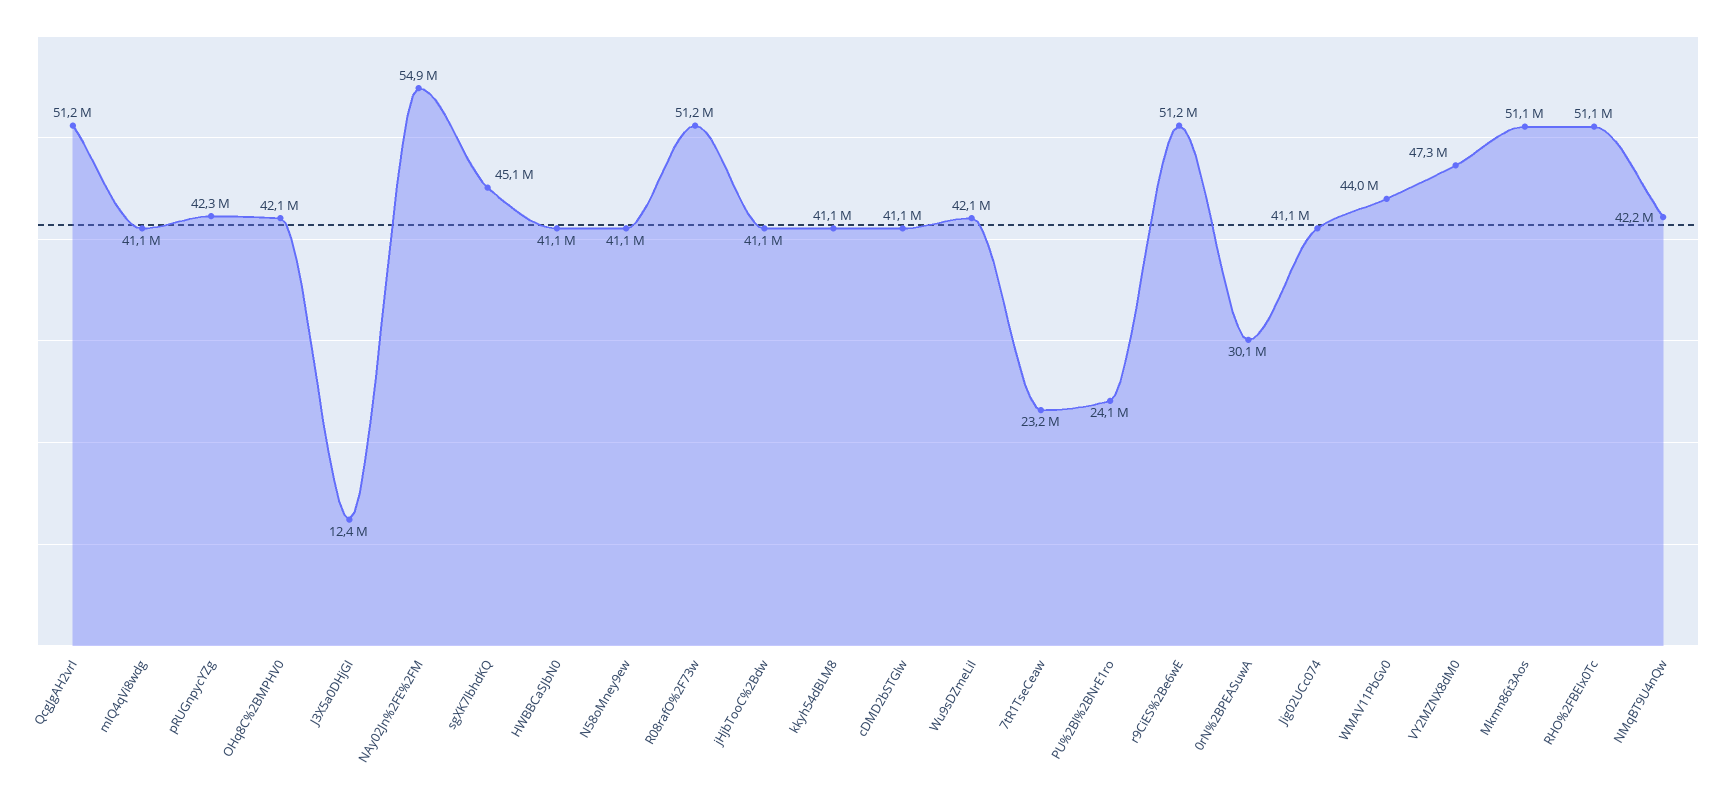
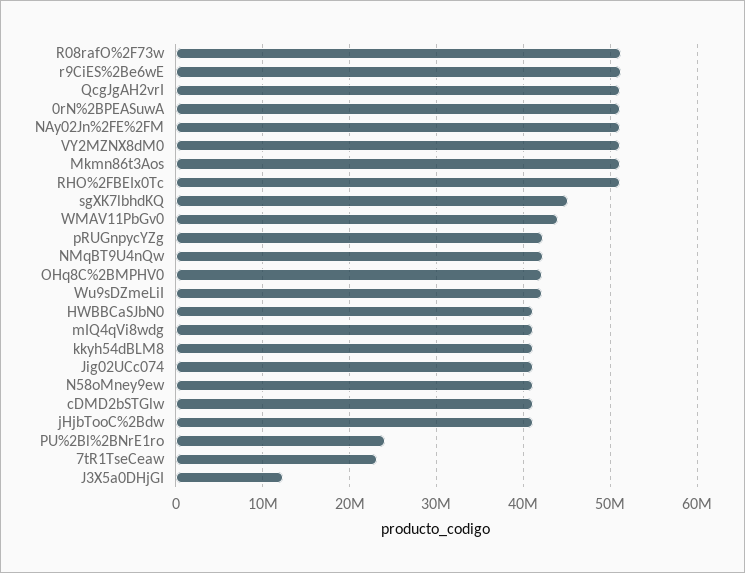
NAy02Jn%2FE%2FM: 54900000 -> 51000000
0rN%2BPEASuwA: 30100000 -> 51000000
VY2MZNX8dM0: 47300000 -> 51000000

